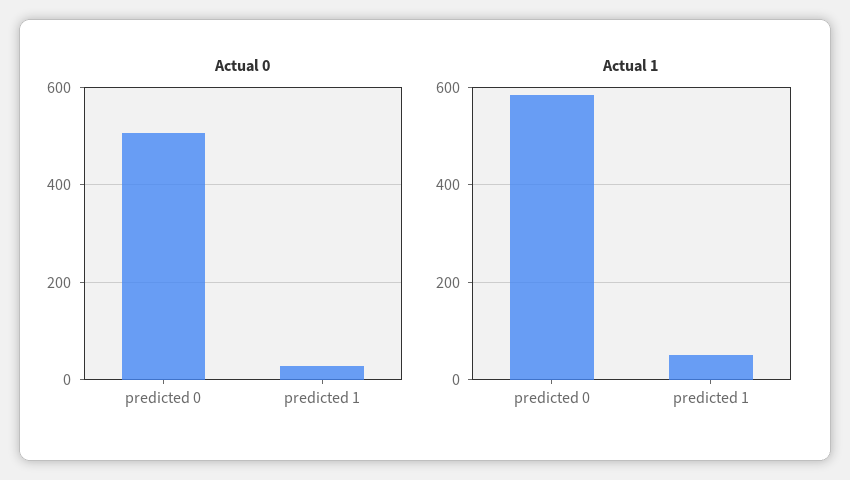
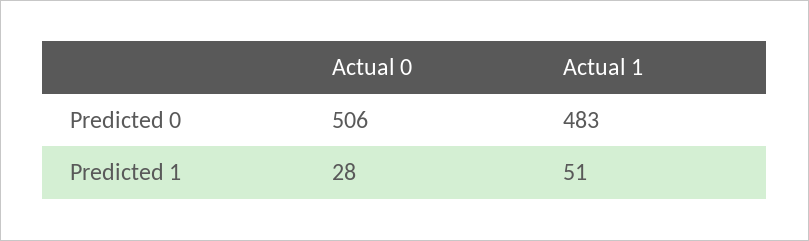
Actual 1, predicted 0: 580 -> 483

